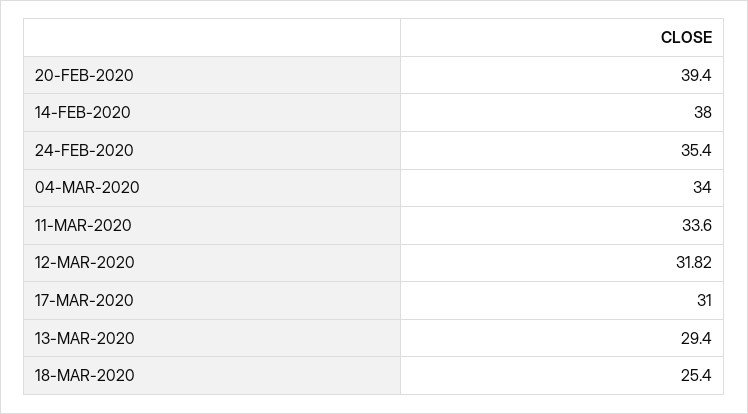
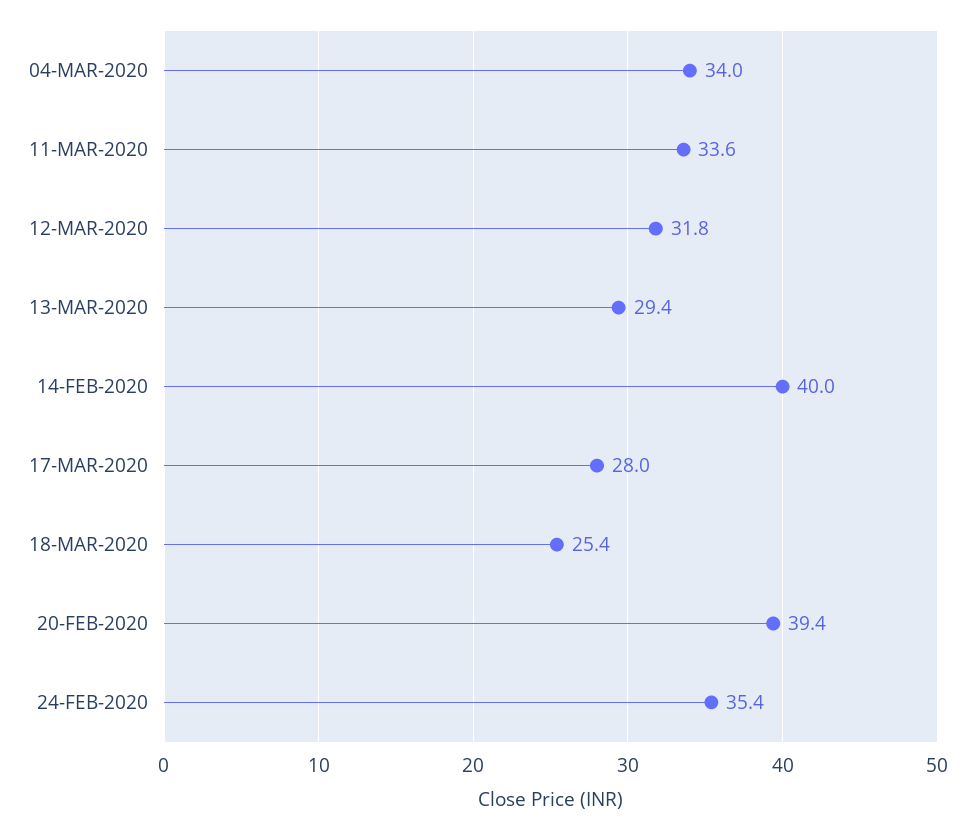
14-FEB-2020: 38 -> 40
17-MAR-2020: 31 -> 28

